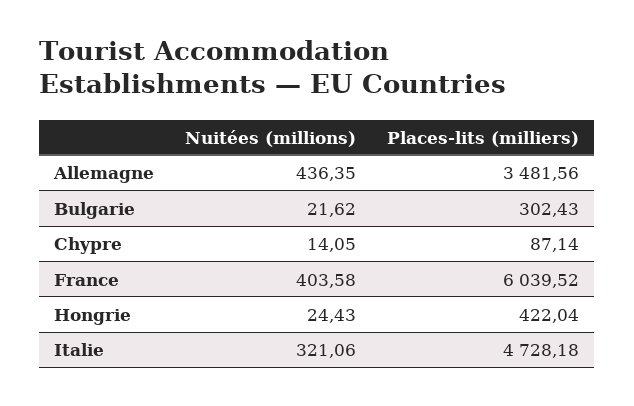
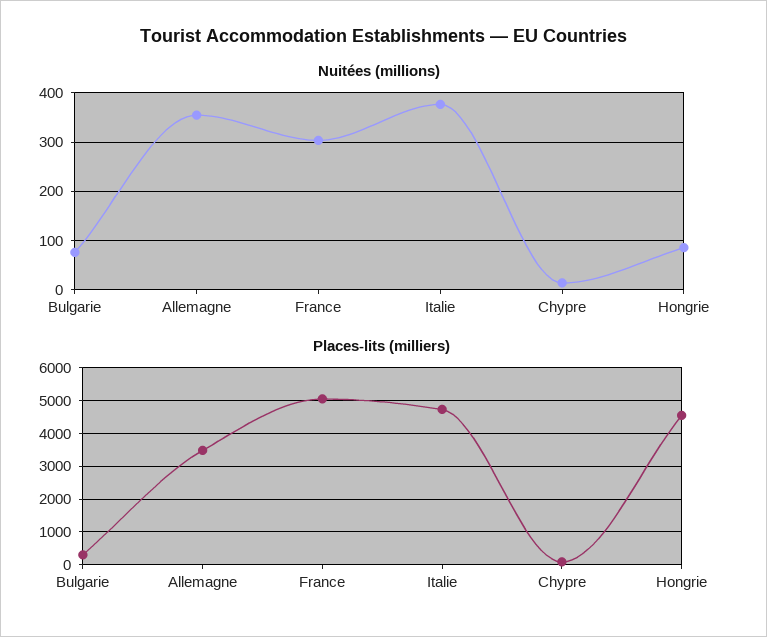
Nuitées (millions), Allemagne: 436.35 -> 360
Nuitées (millions), Bulgarie: 21.62 -> 80
Nuitées (millions), France: 403.58 -> 300
Places-lits (milliers), France: 6039.52 -> 5000
Nuitées (millions), Hongrie: 24.43 -> 80
Places-lits (milliers), Hongrie: 422.04 -> 4600
Nuitées (millions), Italie: 321.06 -> 380

